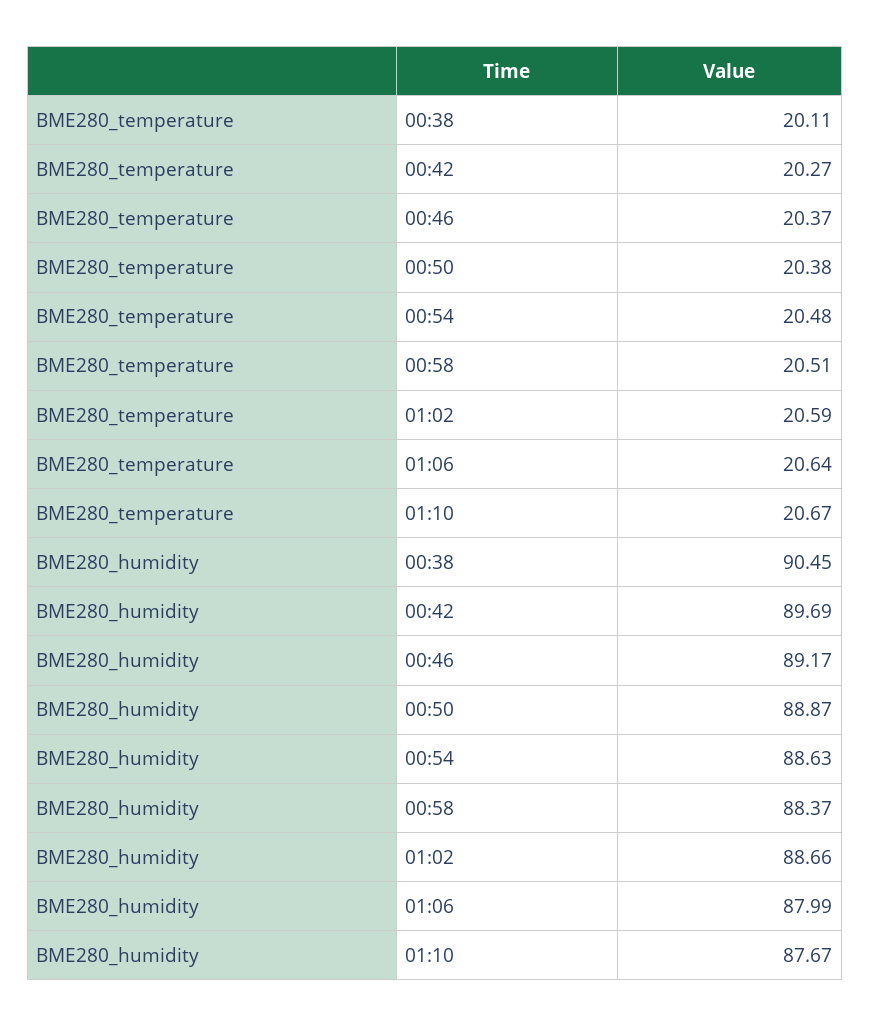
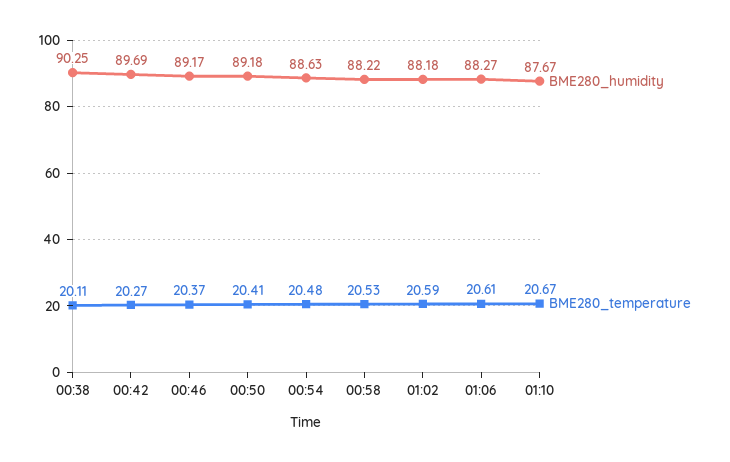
BME280_temperature, 00:50: 20.38 -> 20.41
BME280_temperature, 00:58: 20.51 -> 20.53
BME280_temperature, 01:06: 20.64 -> 20.61
BME280_humidity, 00:38: 90.45 -> 90.25
BME280_humidity, 00:50: 88.87 -> 89.18
BME280_humidity, 00:58: 88.37 -> 88.22
BME280_humidity, 01:02: 88.66 -> 88.18
BME280_humidity, 01:06: 87.99 -> 88.27

